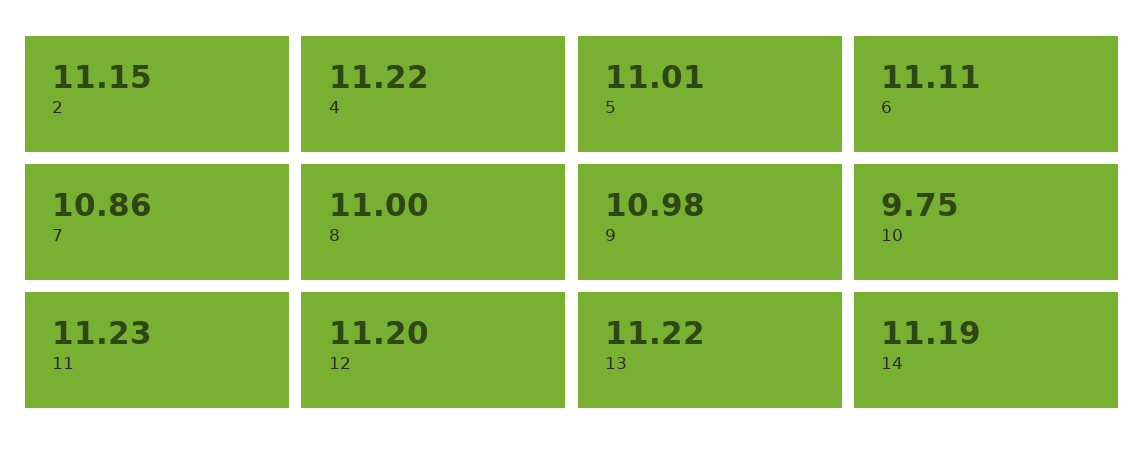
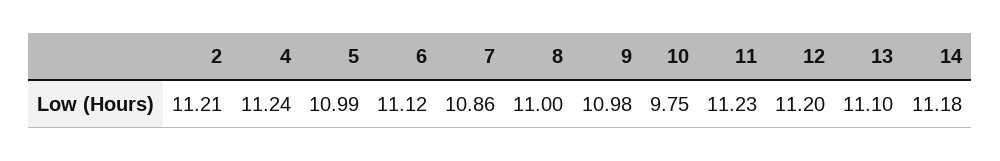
2: 11.15 -> 11.21
4: 11.22 -> 11.24
5: 11.01 -> 10.99
6: 11.11 -> 11.12
13: 11.22 -> 11.1
14: 11.19 -> 11.18

